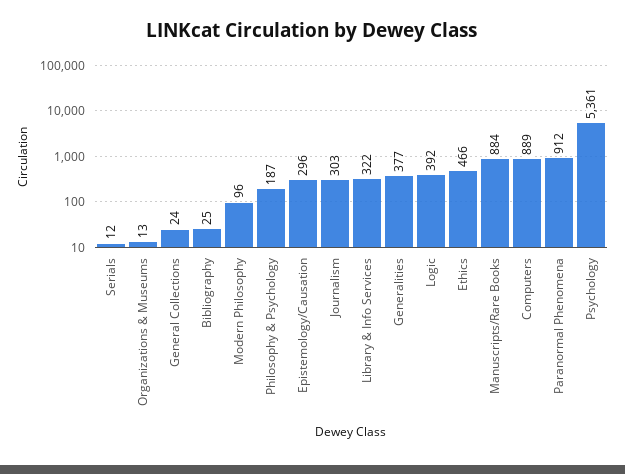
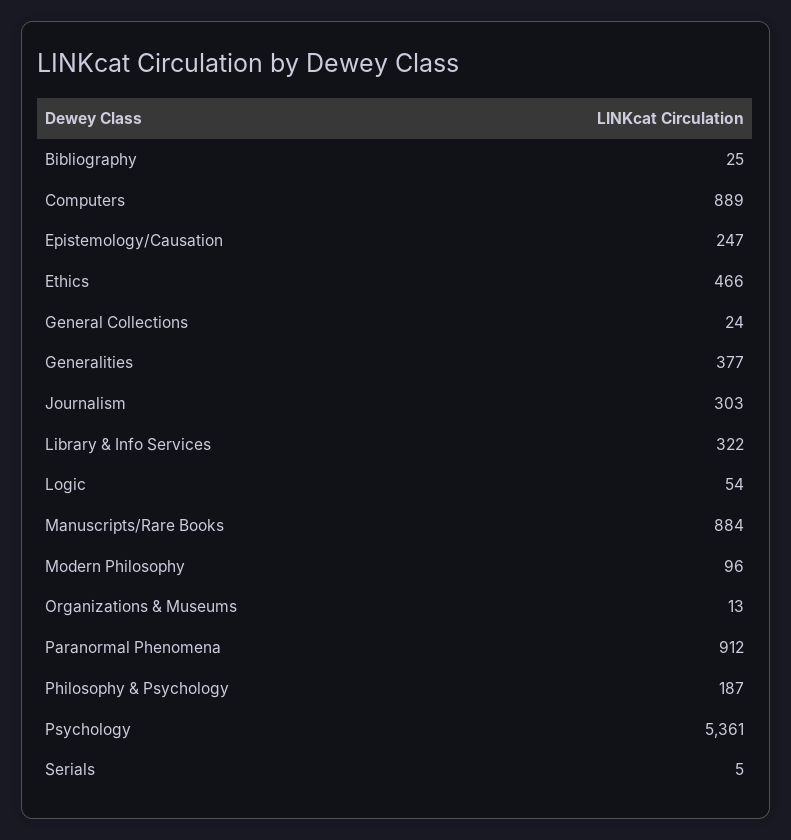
Serials: 12 -> 5
Epistemology/Causation: 296 -> 247
Logic: 392 -> 54

